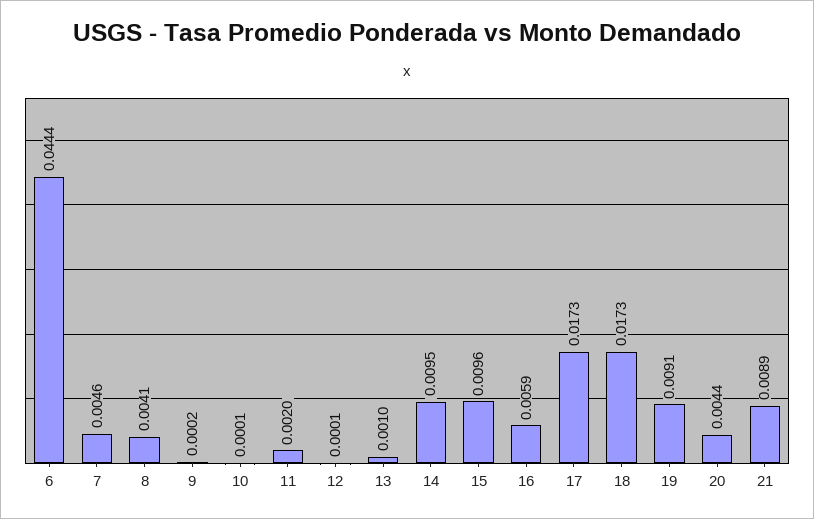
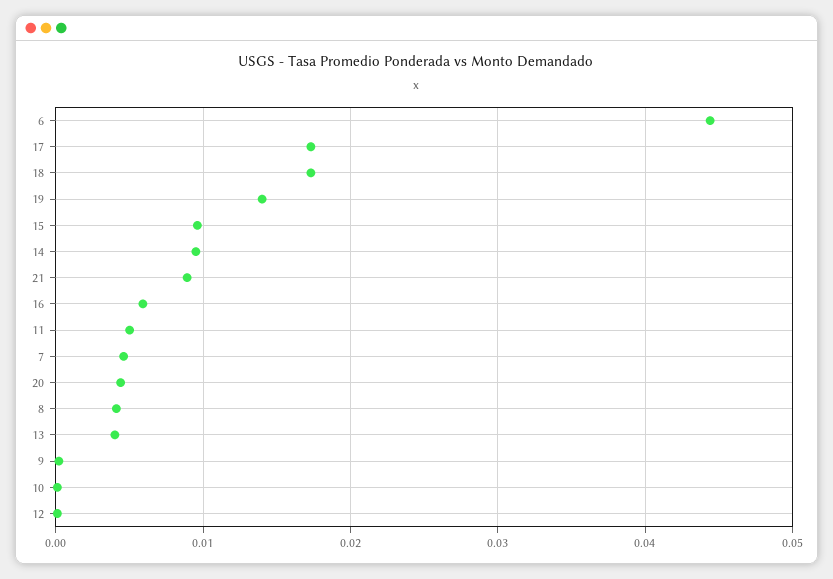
11: 0.002 -> 0.005
13: 0.001 -> 0.004
19: 0.0091 -> 0.014

